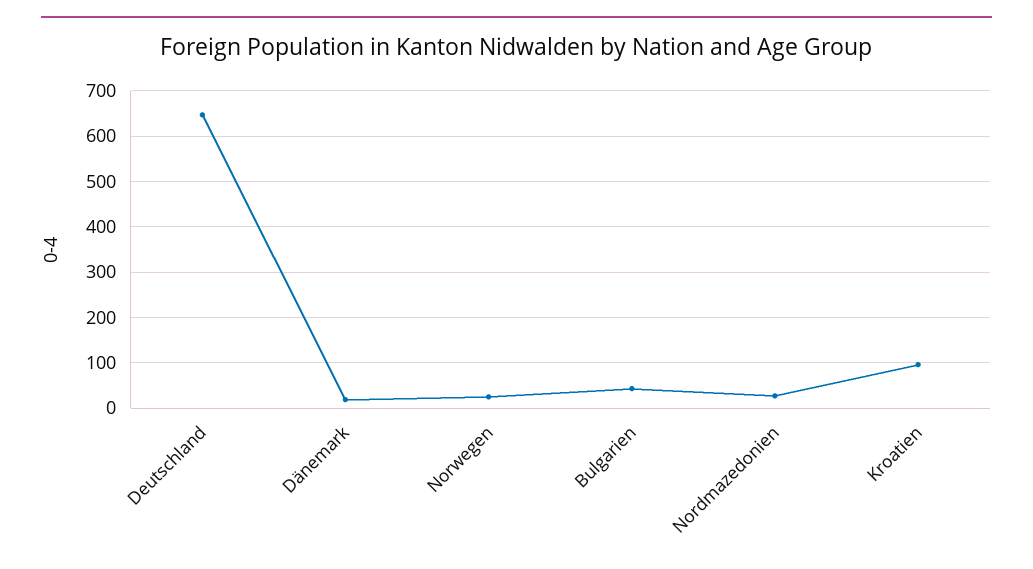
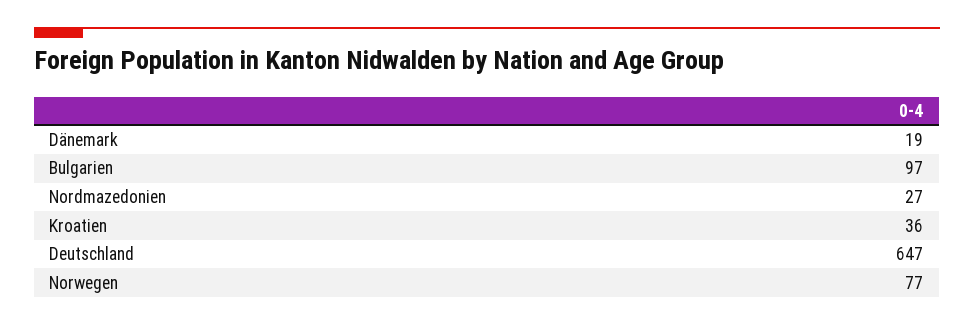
Norwegen: 20 -> 77
Bulgarien: 40 -> 97
Kroatien: 100 -> 36

